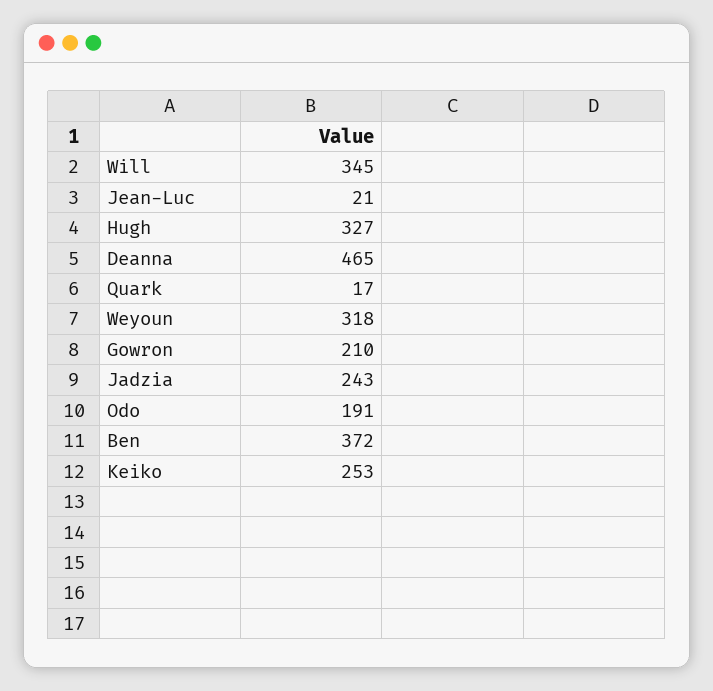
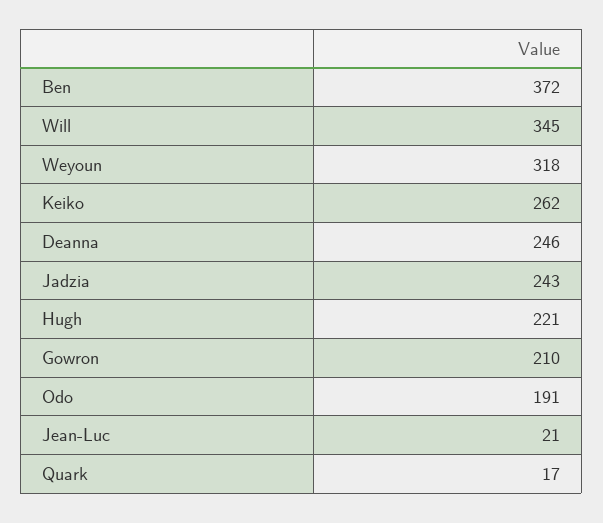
Hugh: 327 -> 221
Deanna: 465 -> 246
Keiko: 253 -> 262

